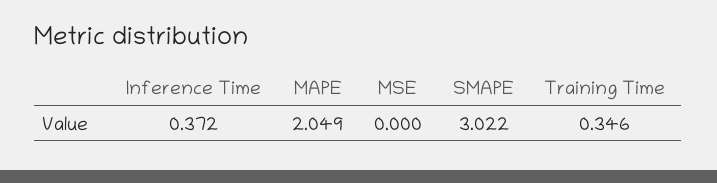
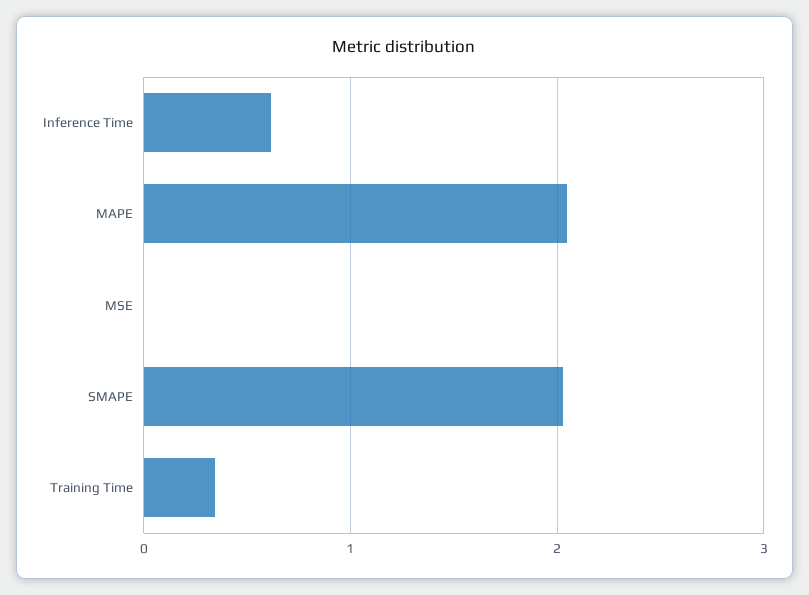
Inference Time: 0.372 -> 0.6
SMAPE: 3.022 -> 2

